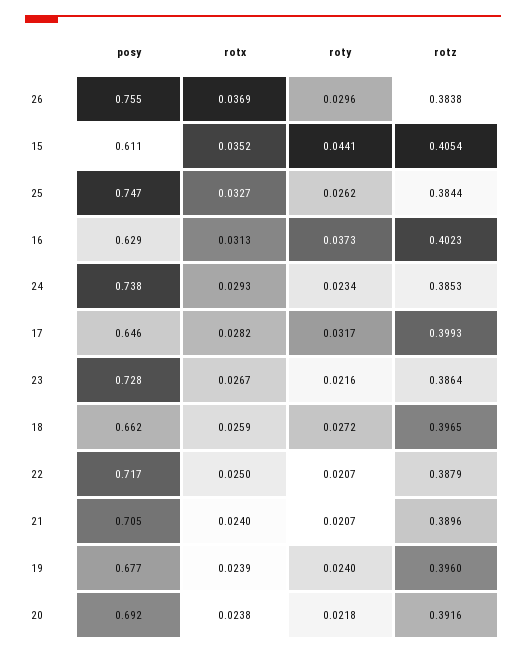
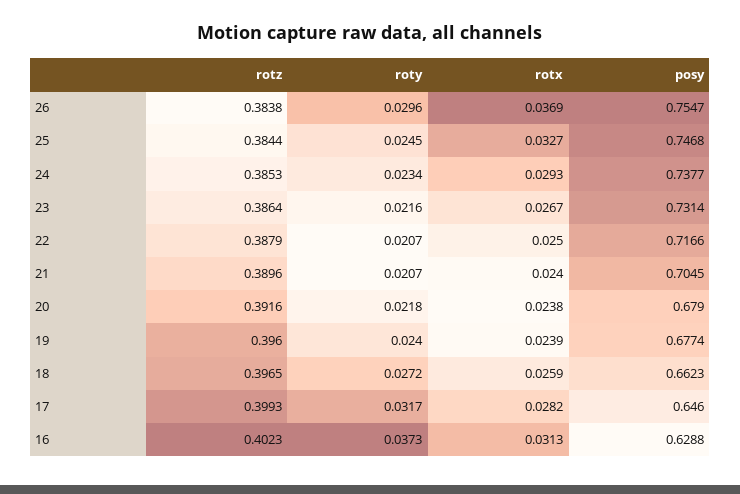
posy, 15: 0.611 -> none
rotx, 15: 0.0352 -> none
roty, 15: 0.0441 -> none
rotz, 15: 0.4054 -> none
roty, 25: 0.0262 -> 0.0245
posy, 23: 0.728 -> 0.7314
posy, 20: 0.692 -> 0.679

